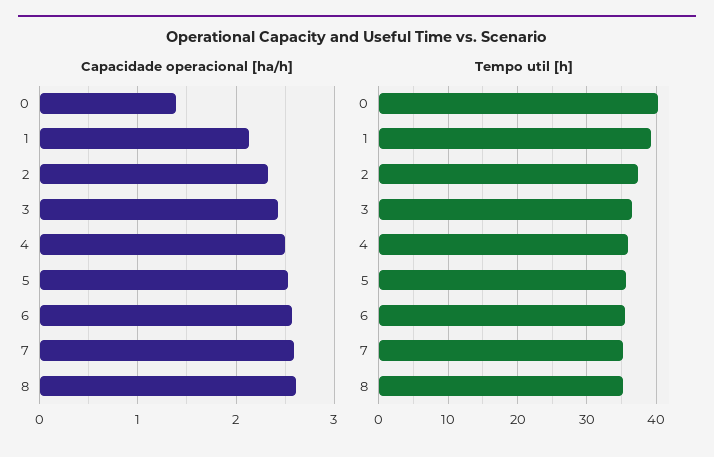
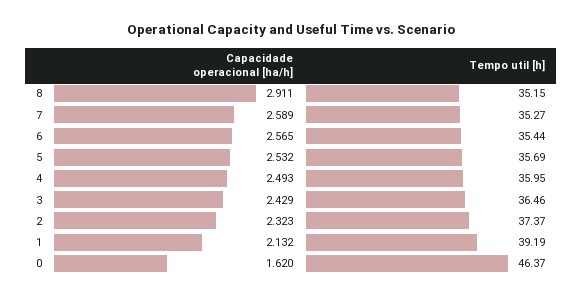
Capacidade operacional [ha/h], 0: 1.4 -> 1.62
Capacidade operacional [ha/h], 8: 2.6 -> 2.911
Tempo util [h], 0: 40 -> 46.37

